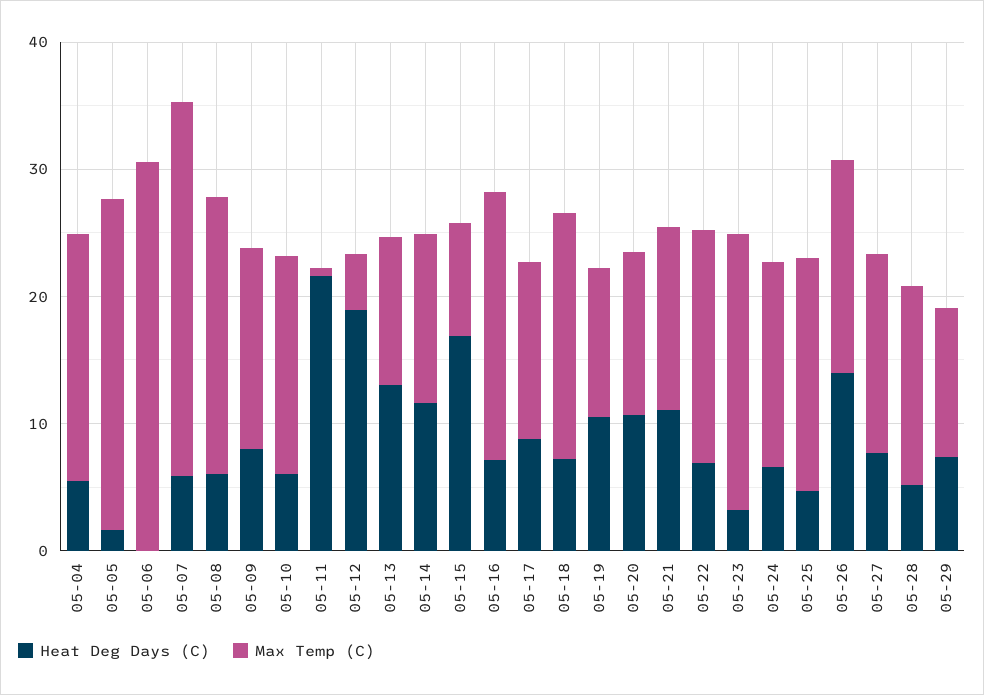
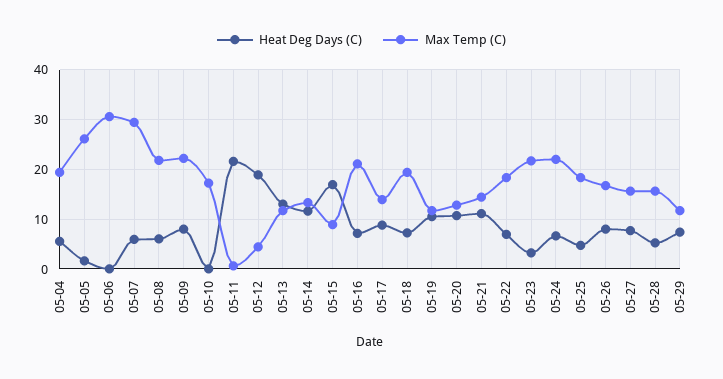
Max Temp (C), 05-09: 16 -> 22
Heat Deg Days (C), 05-10: 6 -> 0
Max Temp (C), 05-24: 16 -> 22
Heat Deg Days (C), 05-26: 14 -> 8

